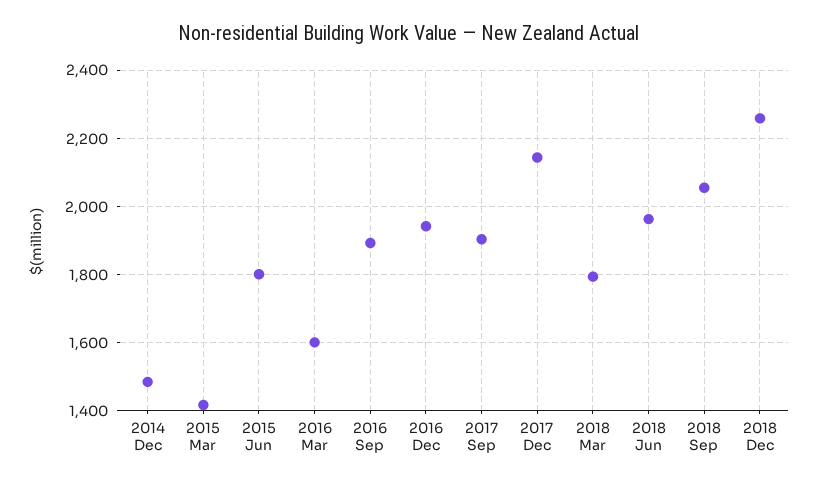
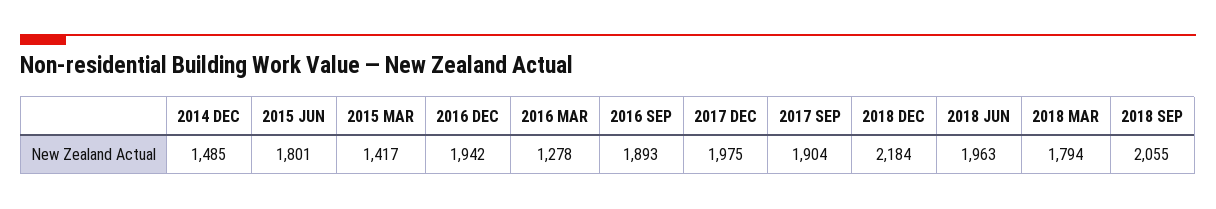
2016 Mar: 1600 -> 1278
2017 Dec: 2140 -> 1975
2018 Dec: 2260 -> 2184

